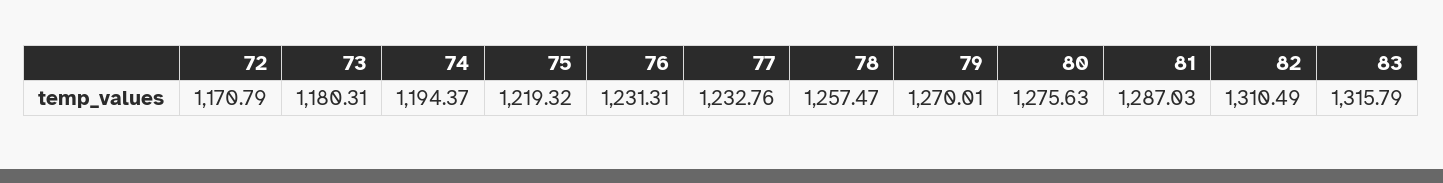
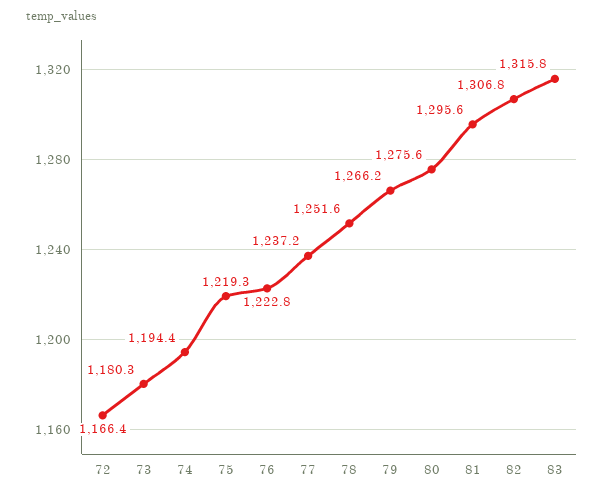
72: 1170.79 -> 1166.4
76: 1231.31 -> 1222.8
77: 1232.76 -> 1237.2
78: 1257.47 -> 1251.6
79: 1270.01 -> 1266.2
81: 1287.03 -> 1295.6
82: 1310.49 -> 1306.8

